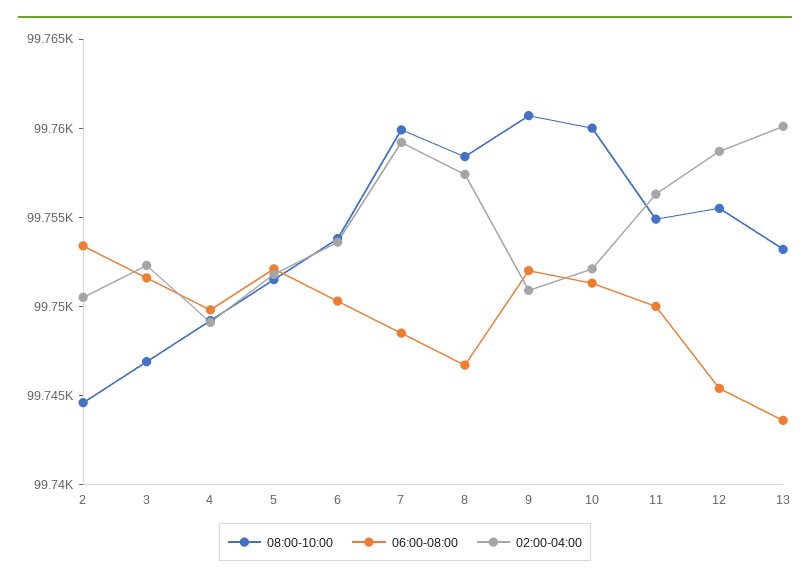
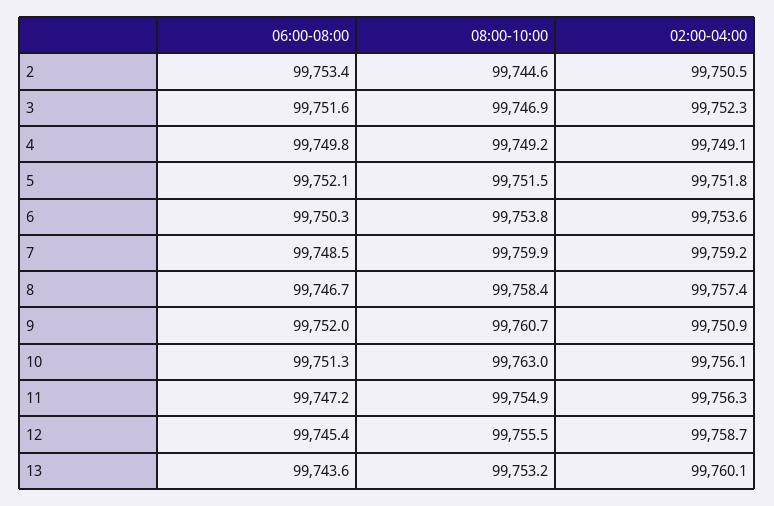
08:00-10:00, 10: 99760 -> 99763
02:00-04:00, 10: 99752 -> 99756.1
06:00-08:00, 11: 99750 -> 99747.2

